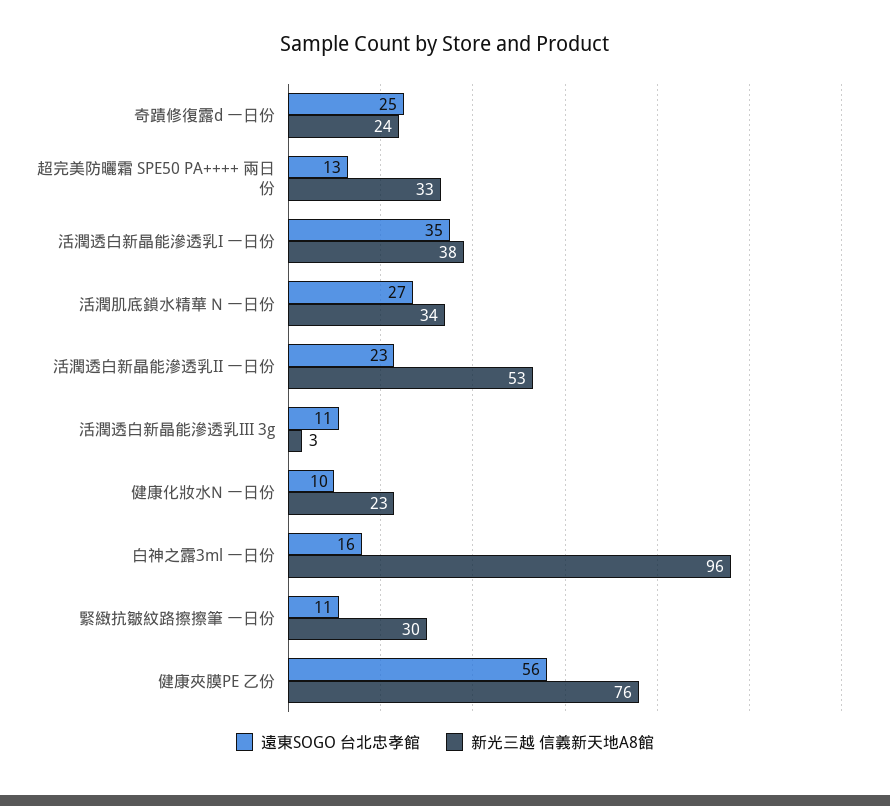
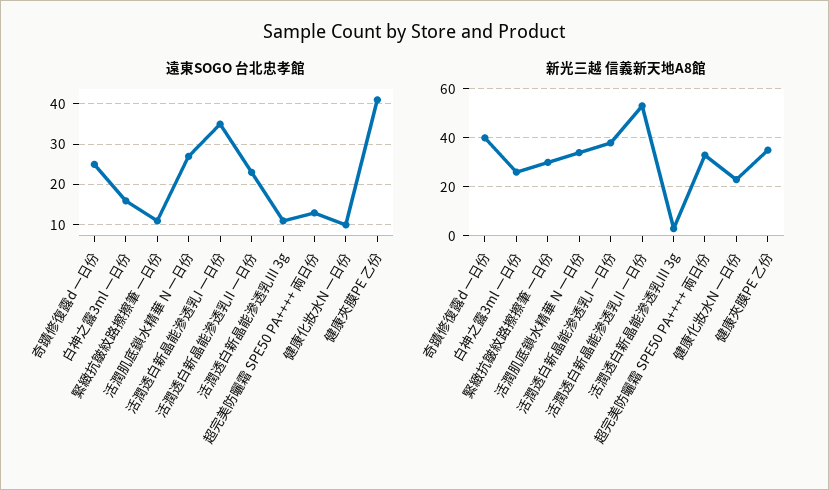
新光三越 信義新天地A8館, 奇蹟修復露d 一日份: 24 -> 40
新光三越 信義新天地A8館, 白神之露3ml 一日份: 96 -> 25
遠東SOGO 台北忠孝館, 健康夾膜PE 乙份: 56 -> 40
新光三越 信義新天地A8館, 健康夾膜PE 乙份: 76 -> 35

